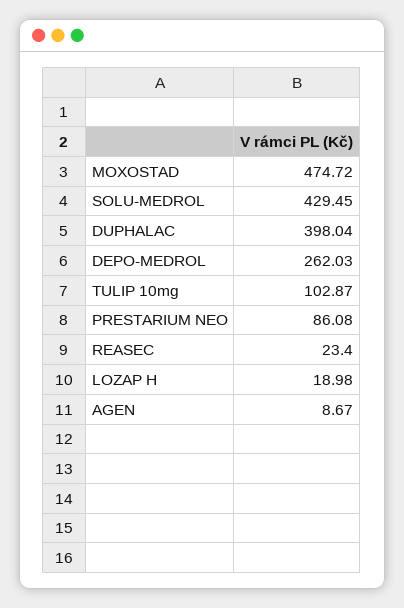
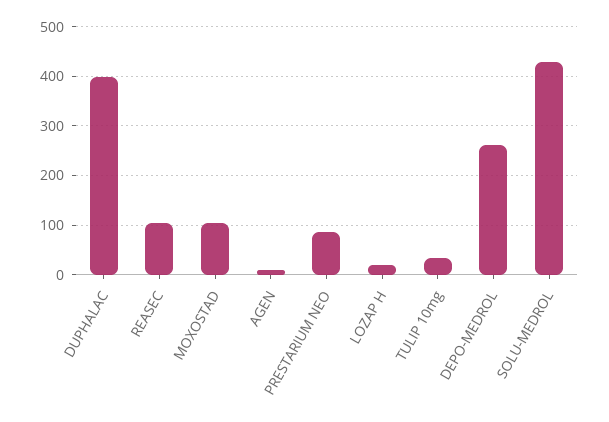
MOXOSTAD: 474.72 -> 100
TULIP 10mg: 102.87 -> 40
REASEC: 23.4 -> 100

